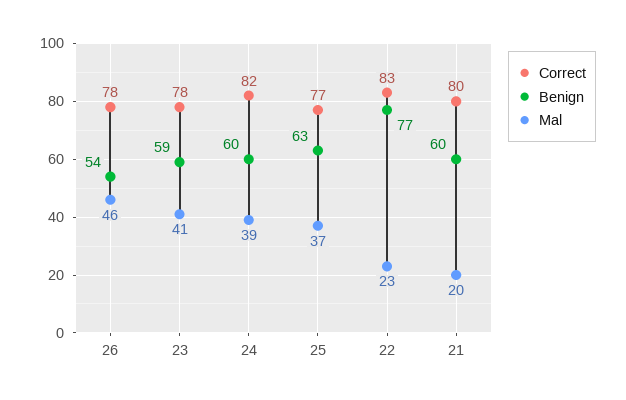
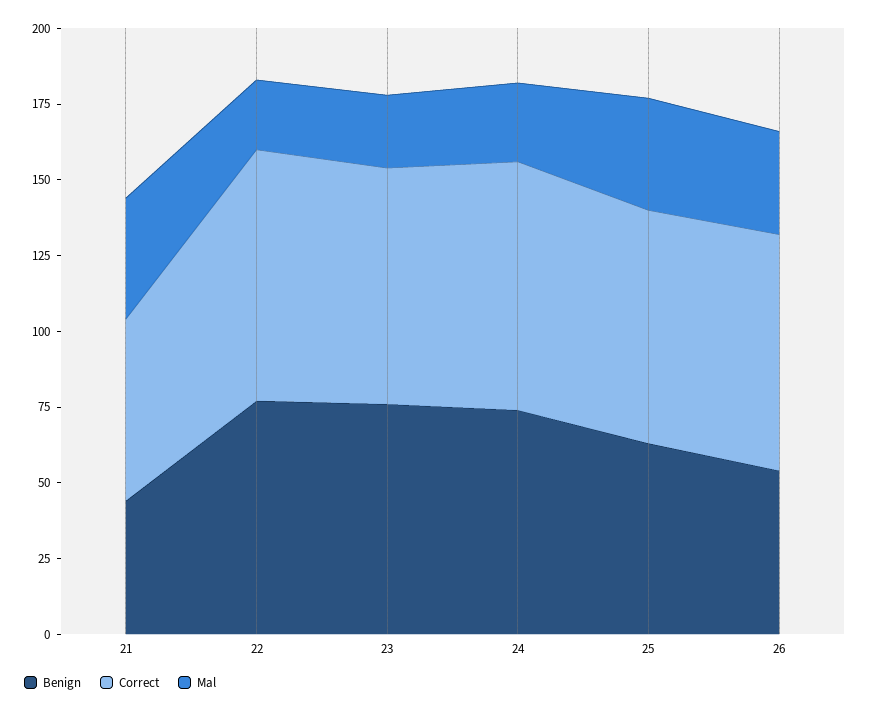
Mal, 26: 46 -> 35
Benign, 23: 59 -> 75
Mal, 23: 41 -> 25
Benign, 24: 60 -> 75
Mal, 24: 39 -> 25
Correct, 21: 80 -> 60
Benign, 21: 60 -> 45
Mal, 21: 20 -> 40

